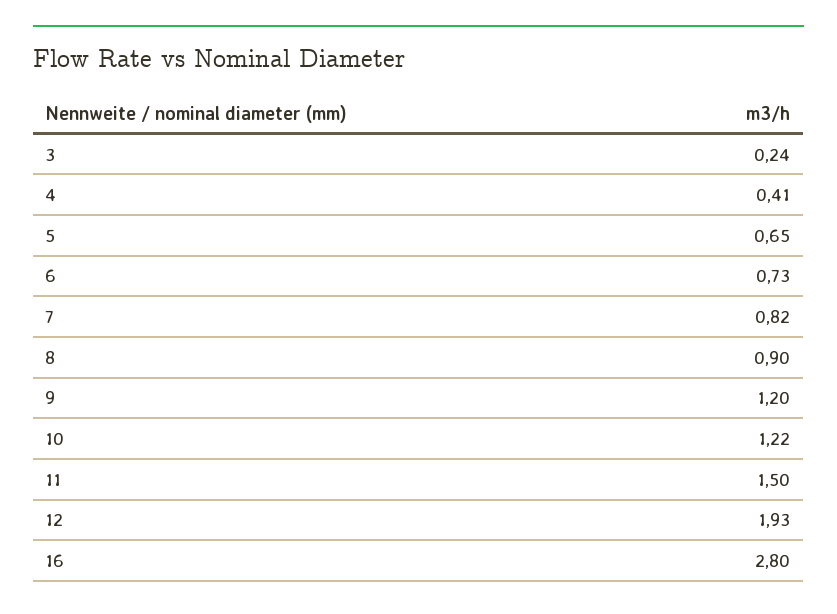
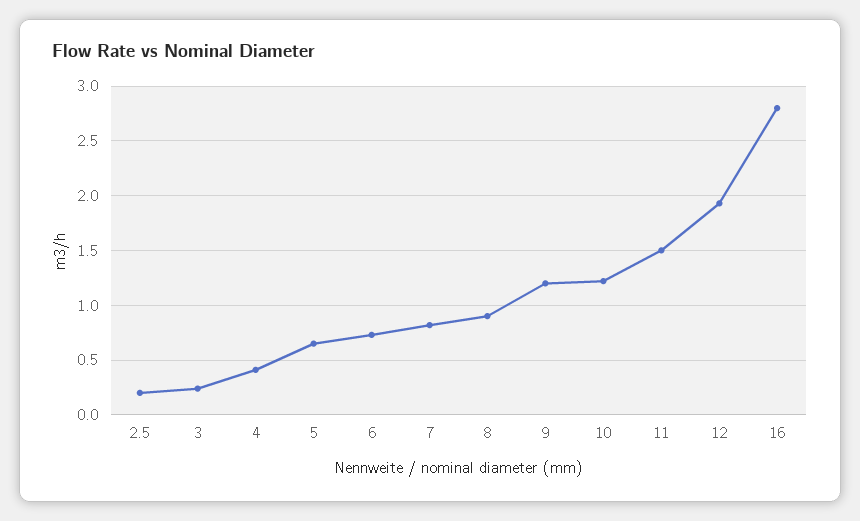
2.5: none -> 0.2

